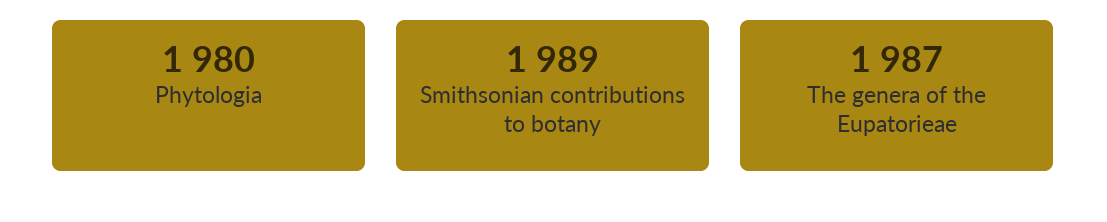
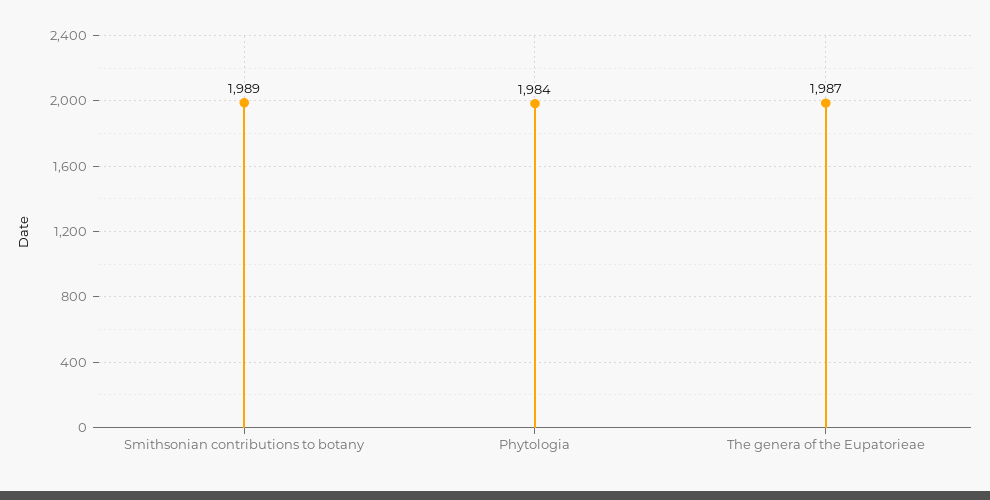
Phytologia: 1980 -> 1984

